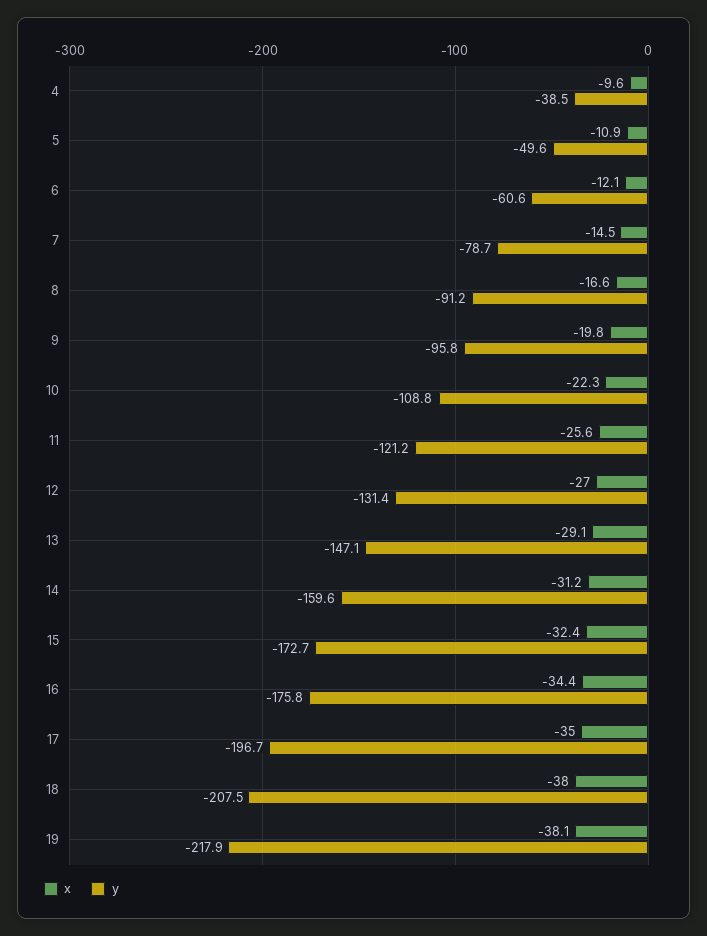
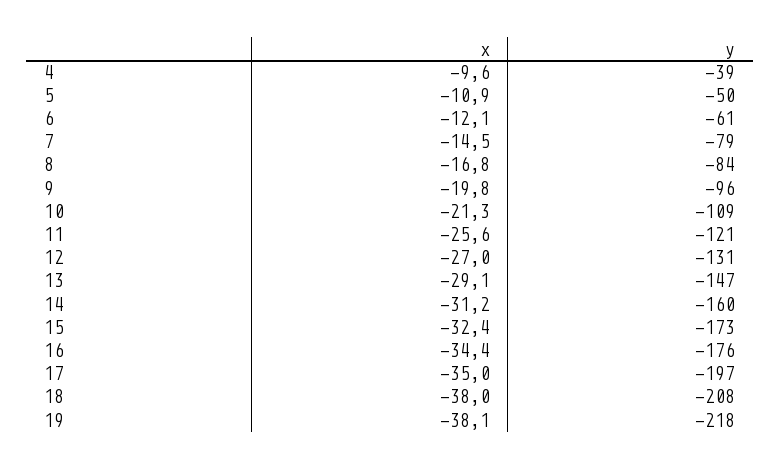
x, 8: -16.6 -> -16.8
y, 8: -91.2 -> -84
x, 10: -22.3 -> -21.3

